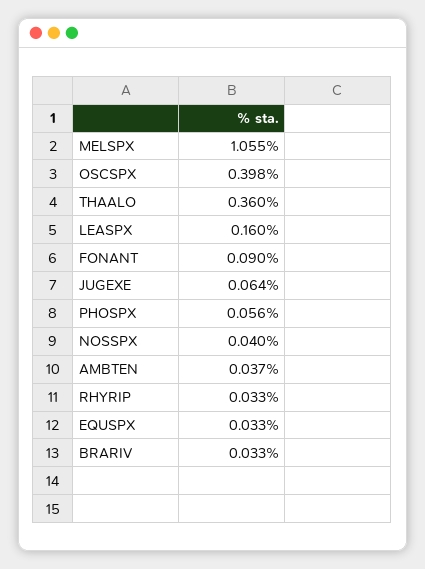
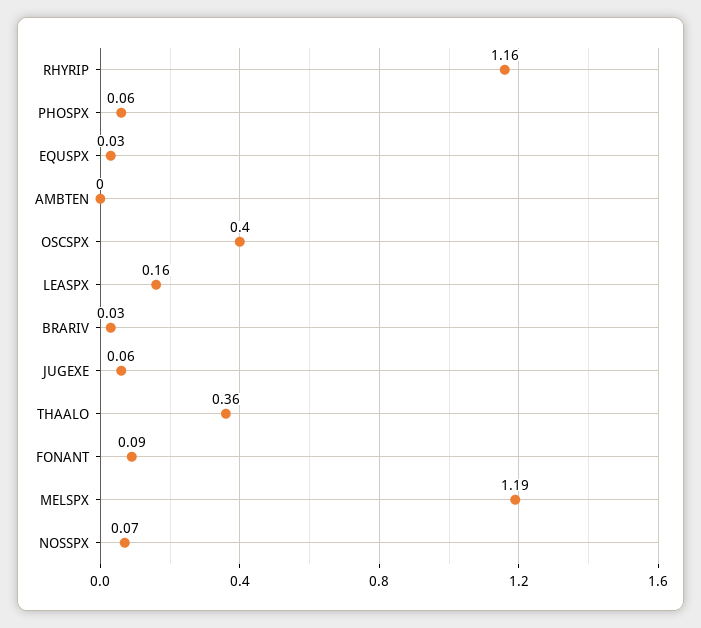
MELSPX: 1.055 -> 1.19
NOSSPX: 0.04 -> 0.07
AMBTEN: 0.037 -> 0
RHYRIP: 0.033 -> 1.16

